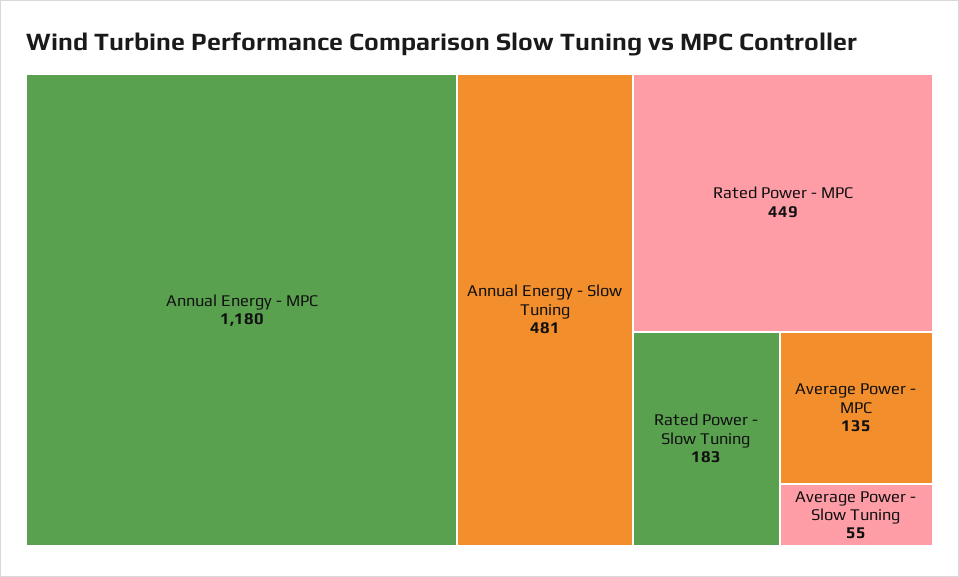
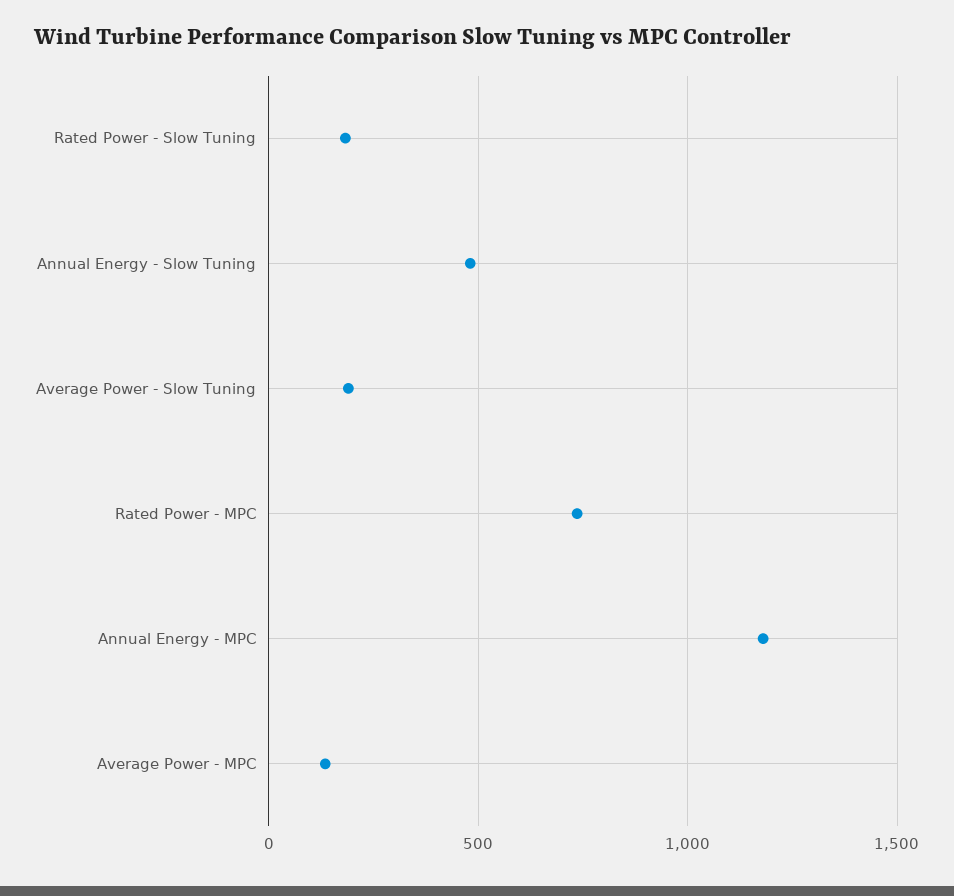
Rated Power - MPC: 449 -> 750
Average Power - Slow Tuning: 55 -> 200

